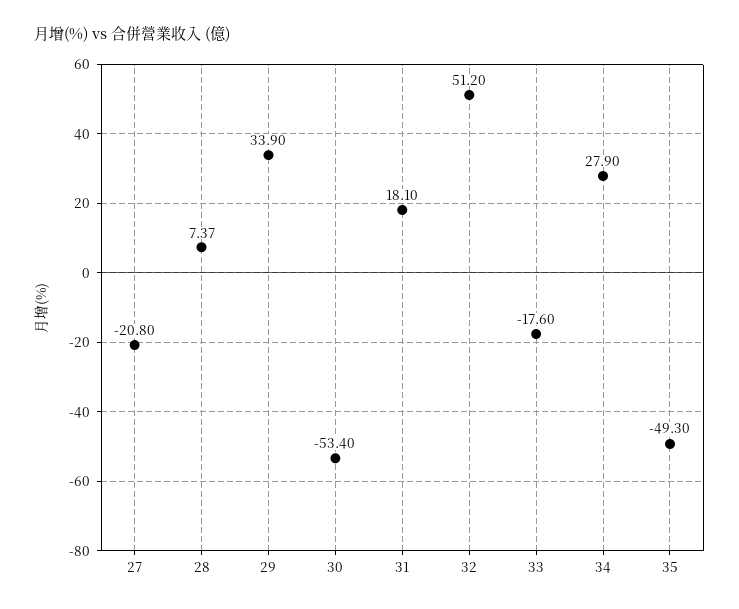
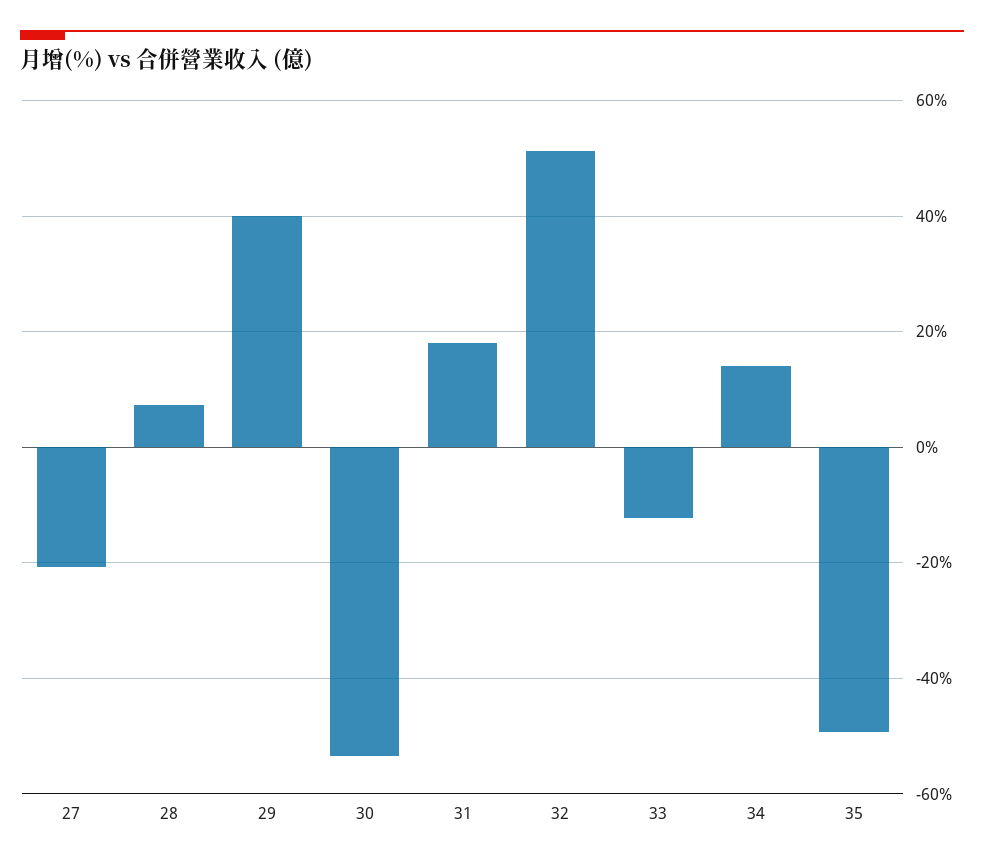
29: 33.9 -> 40
33: -17.6 -> -12
34: 27.9 -> 14

